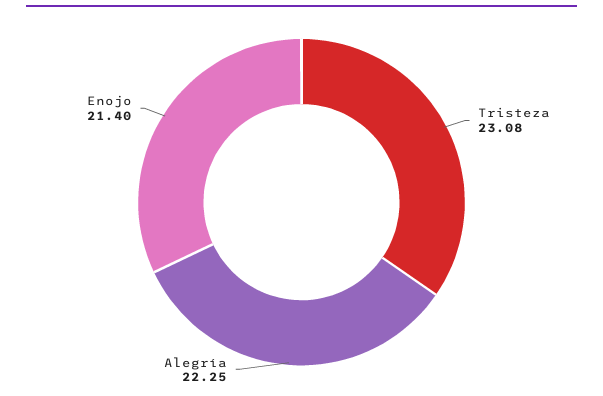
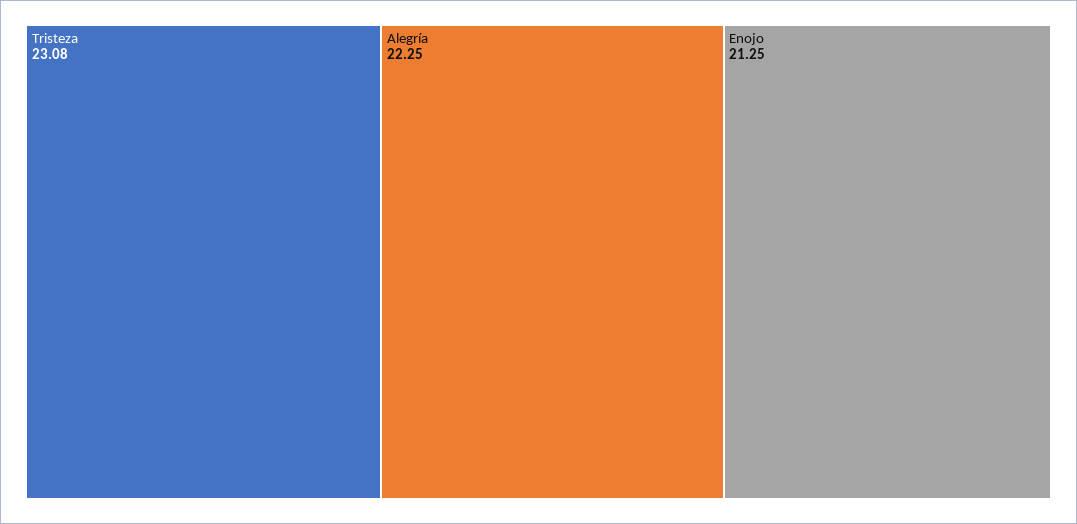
Enojo: 21.4 -> 21.25

